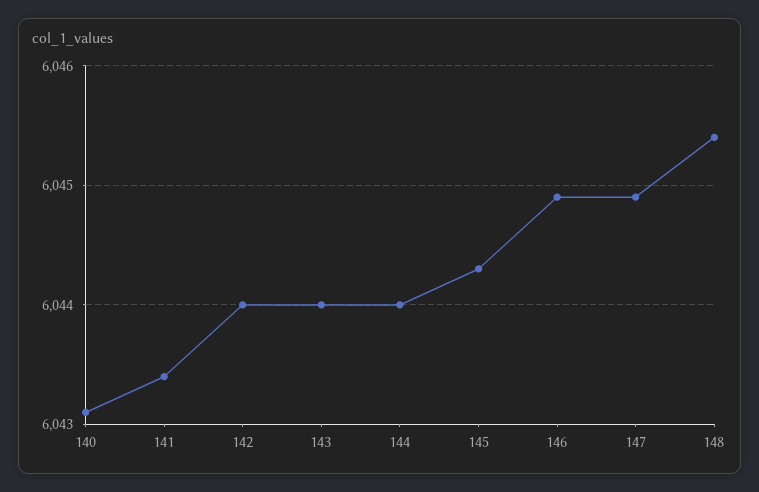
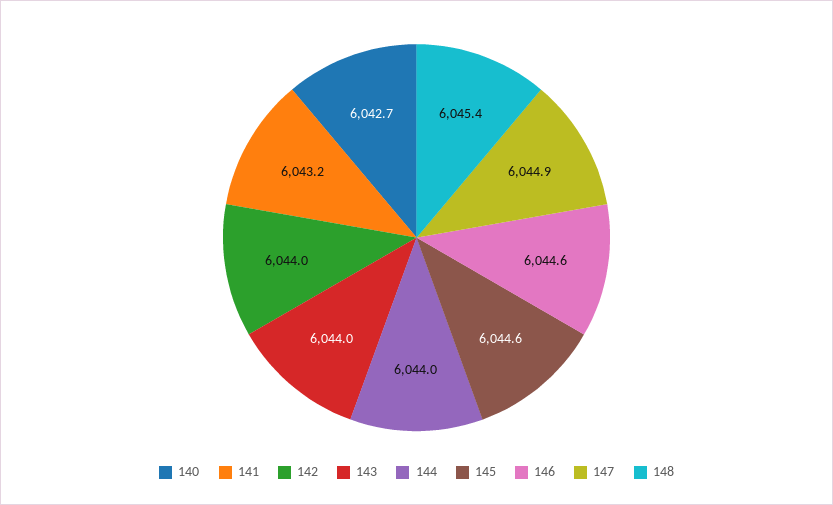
140: 6043.1 -> 6042.7
141: 6043.4 -> 6043.2
145: 6044.3 -> 6044.6
146: 6044.9 -> 6044.6

